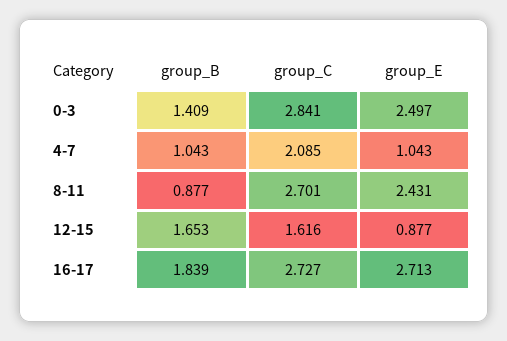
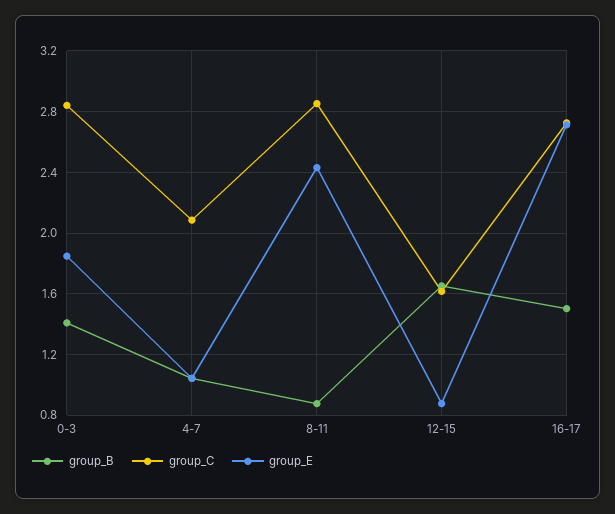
group_E, 0-3: 2.497 -> 1.85
group_C, 8-11: 2.701 -> 2.85
group_B, 16-17: 1.839 -> 1.5

